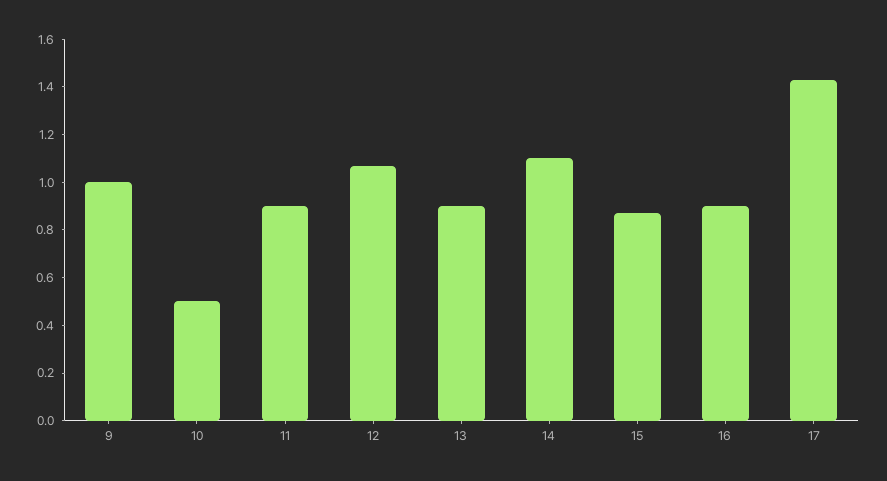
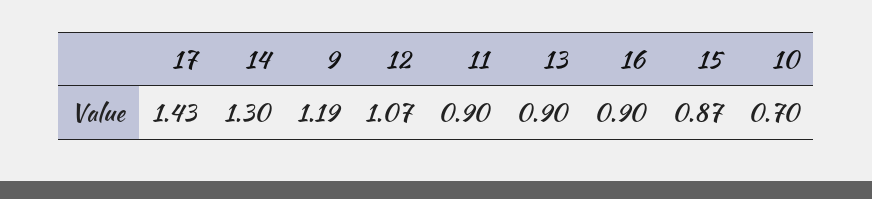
9: 1 -> 1.19
10: 0.5 -> 0.7
14: 1.1 -> 1.3

